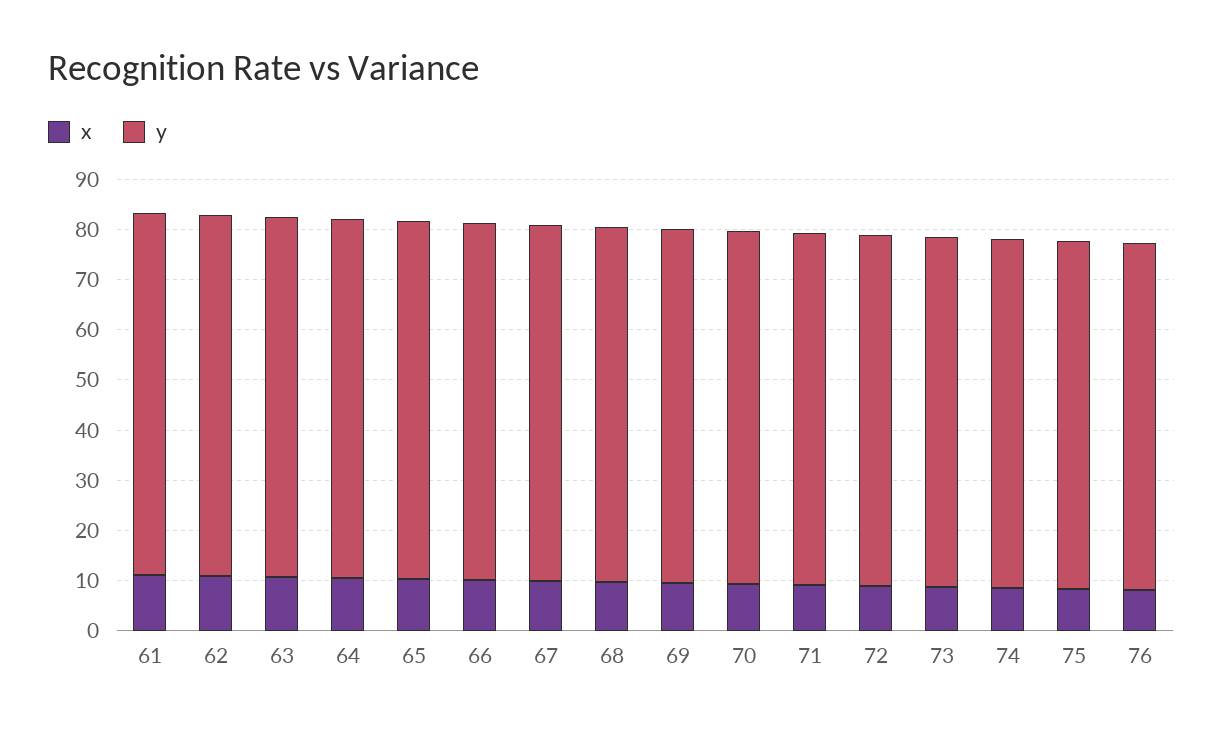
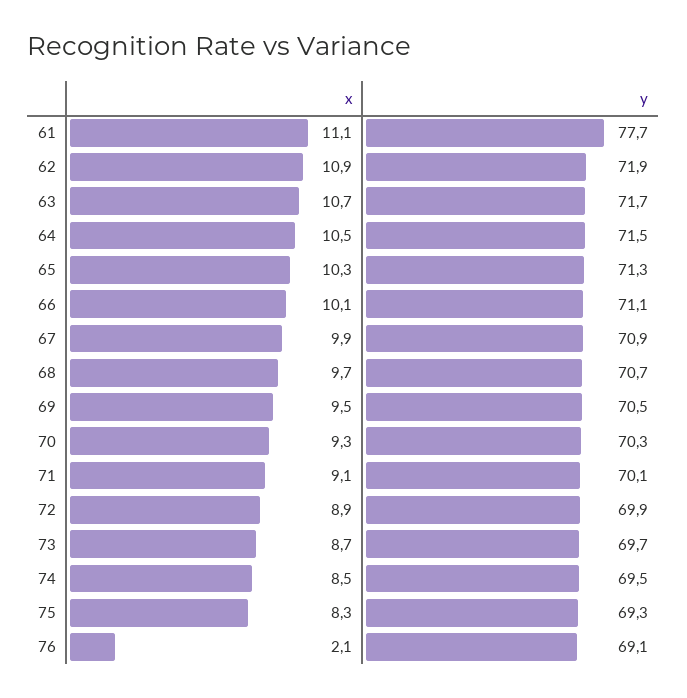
y, 61: 72 -> 77.7
x, 76: 8 -> 2.1

